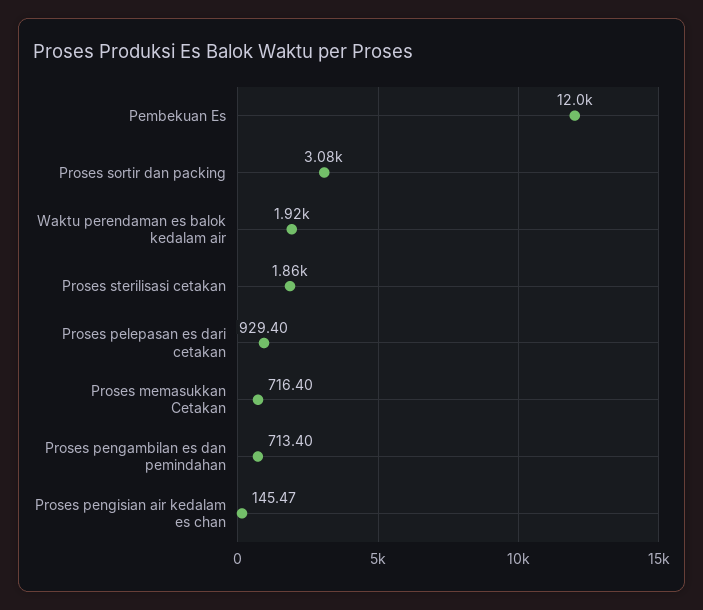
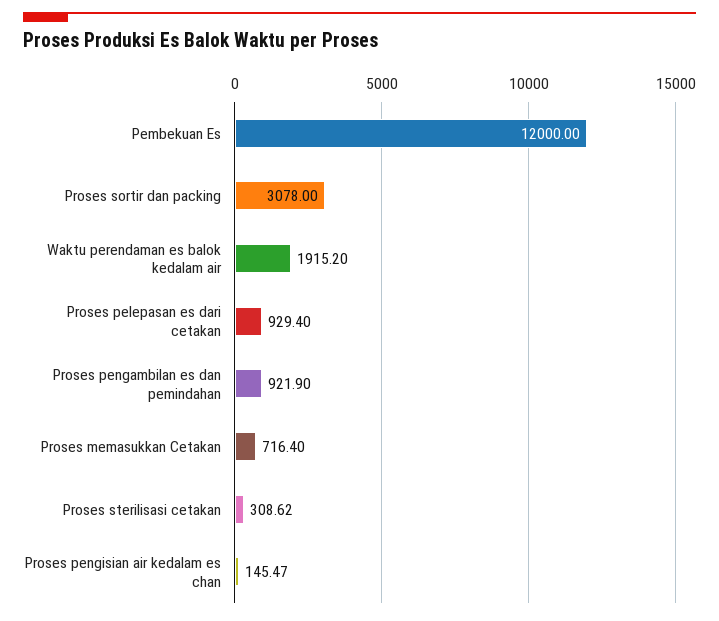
Proses sterilisasi cetakan: 1860 -> 308.62
Proses pengambilan es dan pemindahan: 713.4 -> 921.9

